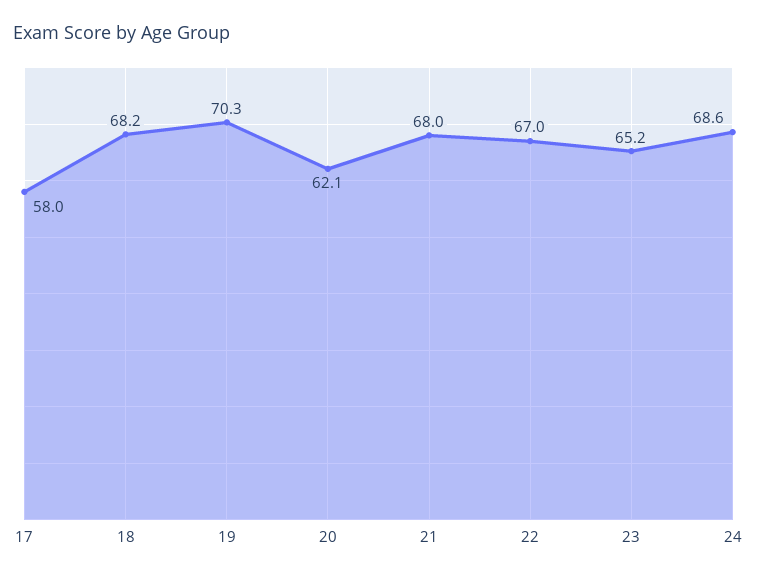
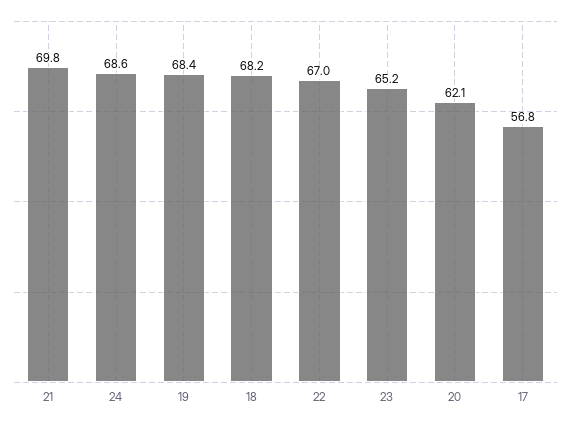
17: 58 -> 56.8
19: 70.3 -> 68.4
21: 68 -> 69.8

